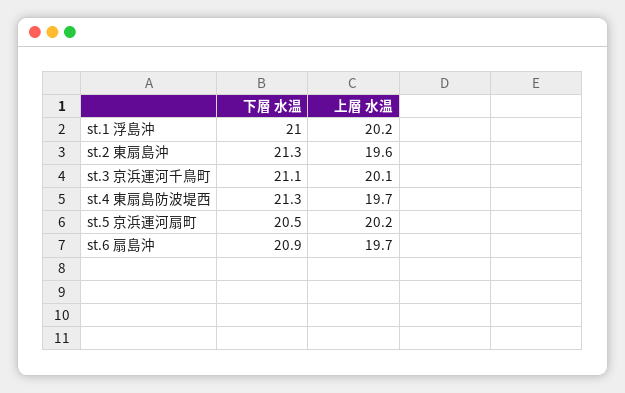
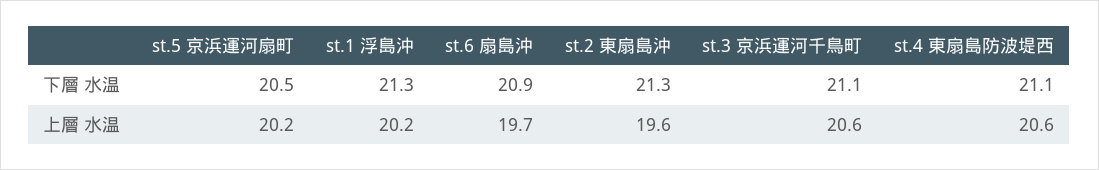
下層 水温, st.1 浮島沖: 21 -> 21.3
上層 水温, st.3 京浜運河千鳥町: 20.1 -> 20.6
下層 水温, st.4 東扇島防波堤西: 21.3 -> 21.1
上層 水温, st.4 東扇島防波堤西: 19.7 -> 20.6

